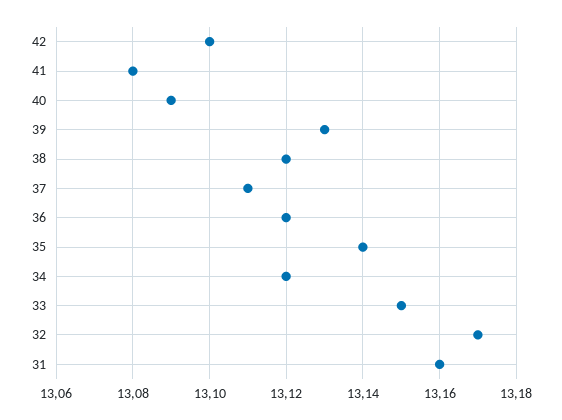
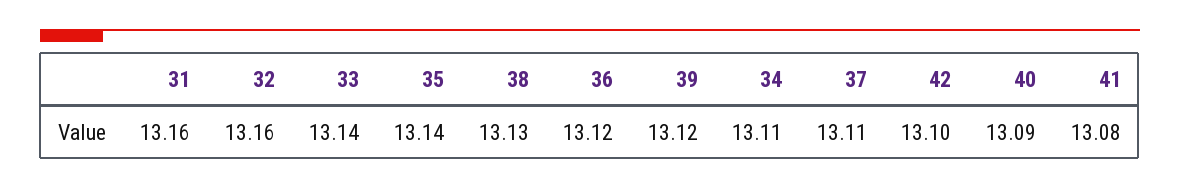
39: 13.13 -> 13.12
38: 13.12 -> 13.13
34: 13.12 -> 13.11
33: 13.15 -> 13.14
32: 13.17 -> 13.16

